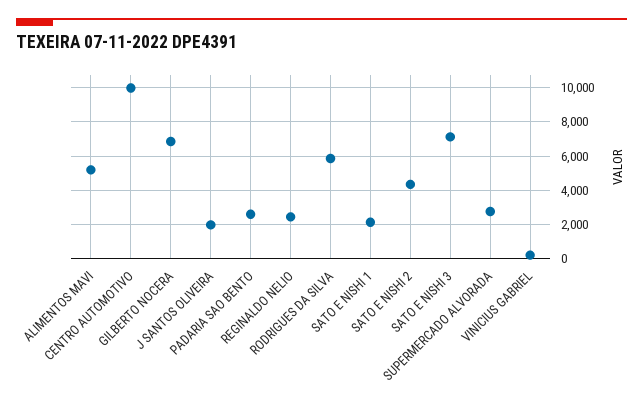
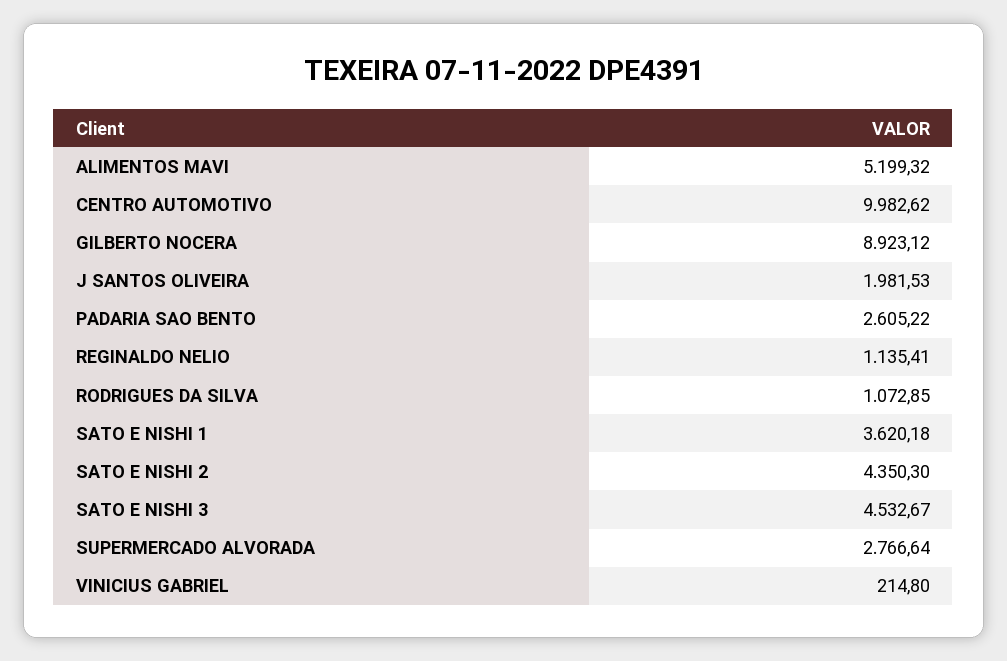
GILBERTO NOCERA: 7000 -> 8923.12
REGINALDO NELIO: 2500 -> 1135.41
RODRIGUES DA SILVA: 6000 -> 1072.85
SATO E NISHI 1: 2000 -> 3620.18
SATO E NISHI 3: 7000 -> 4532.67

